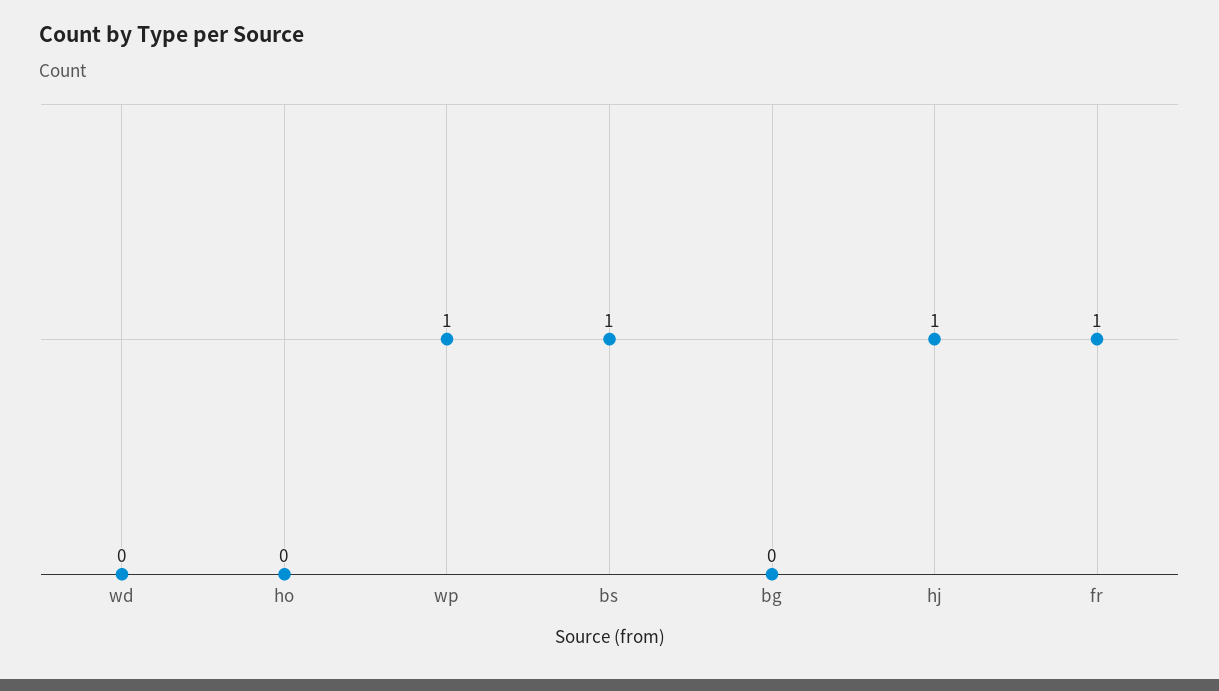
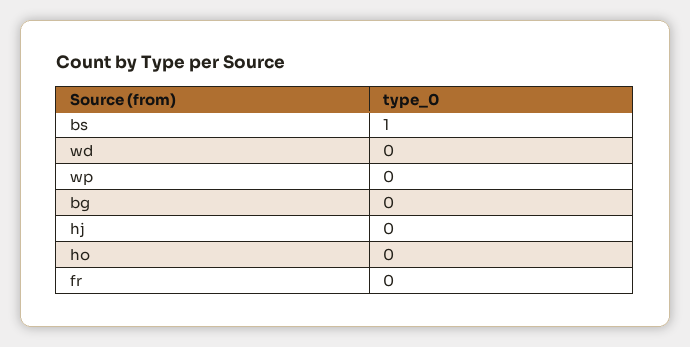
wp: 1 -> 0
hj: 1 -> 0
fr: 1 -> 0

